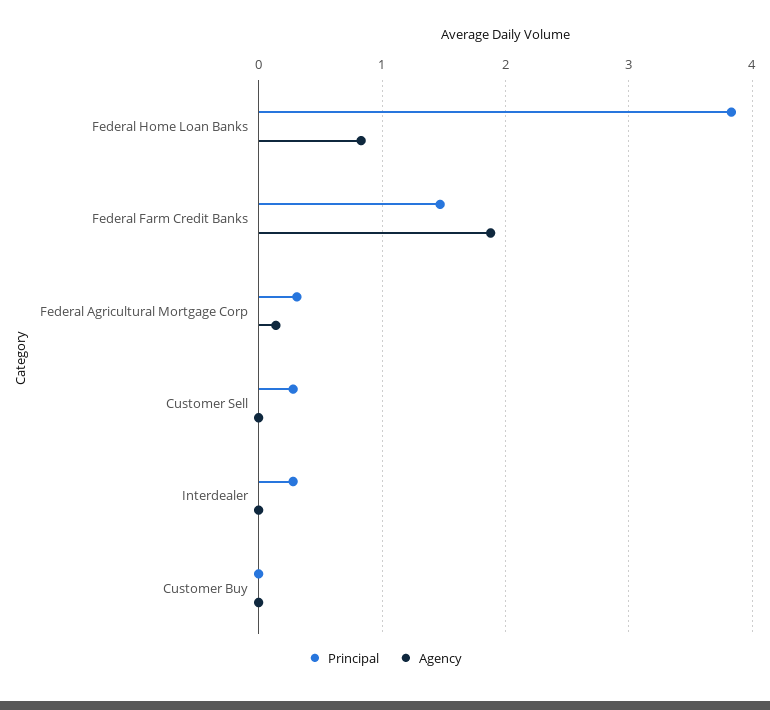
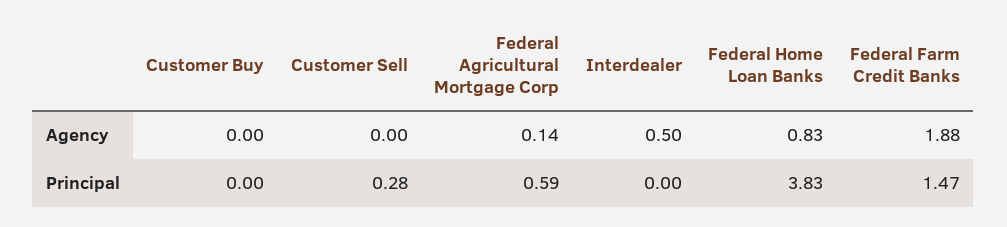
Principal, Federal Agricultural Mortgage Corp: 0.3 -> 0.59
Principal, Interdealer: 0.3 -> 0
Agency, Interdealer: 0 -> 0.5

